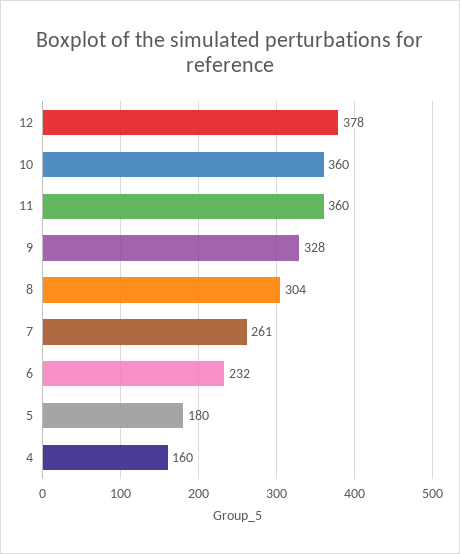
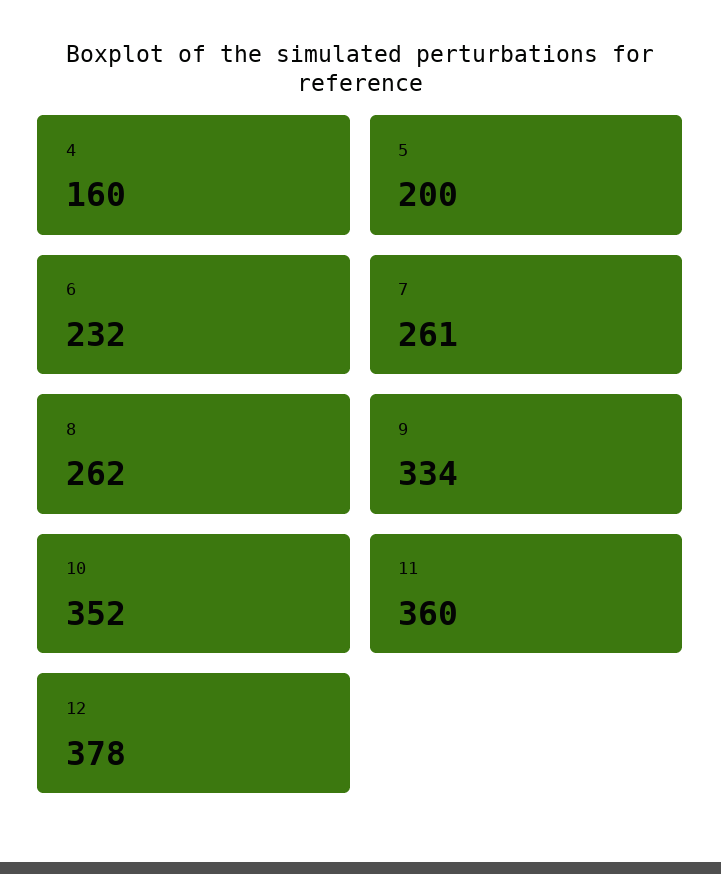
10: 360 -> 352
9: 328 -> 334
8: 304 -> 262
5: 180 -> 200

